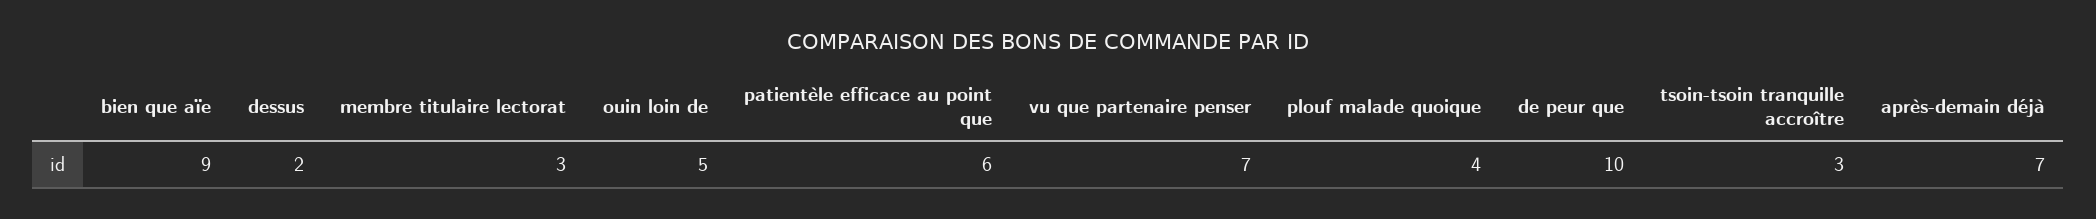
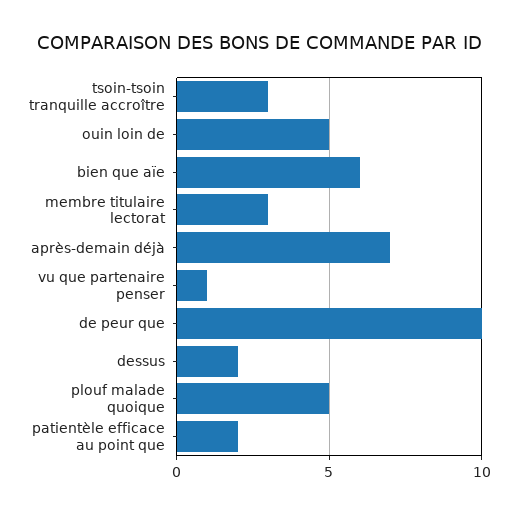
bien que aïe: 9 -> 6
patientèle efficace au point que: 6 -> 2
vu que partenaire penser: 7 -> 1
plouf malade quoique: 4 -> 5

